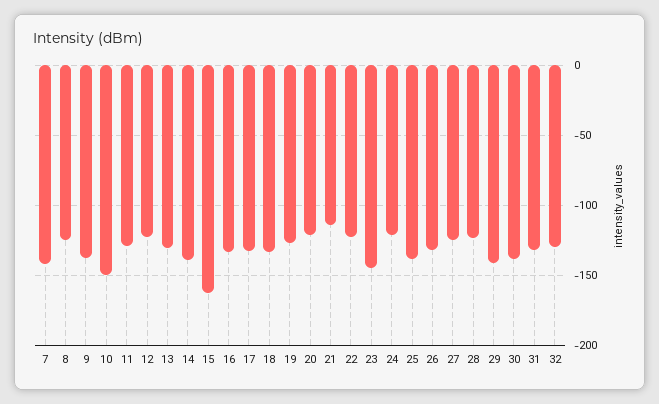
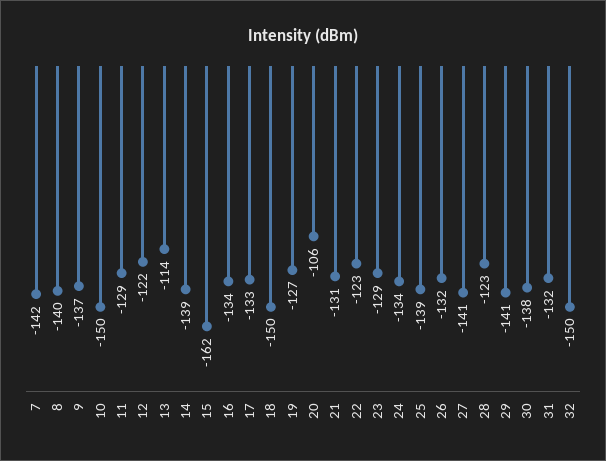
8: -125 -> -140
13: -130 -> -114
18: -135 -> -150
20: -120 -> -106
21: -115 -> -131
23: -145 -> -129
24: -120 -> -134
27: -125 -> -141
32: -130 -> -150

